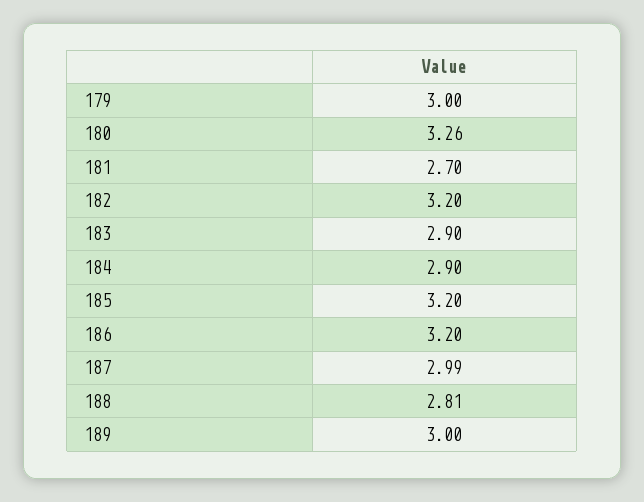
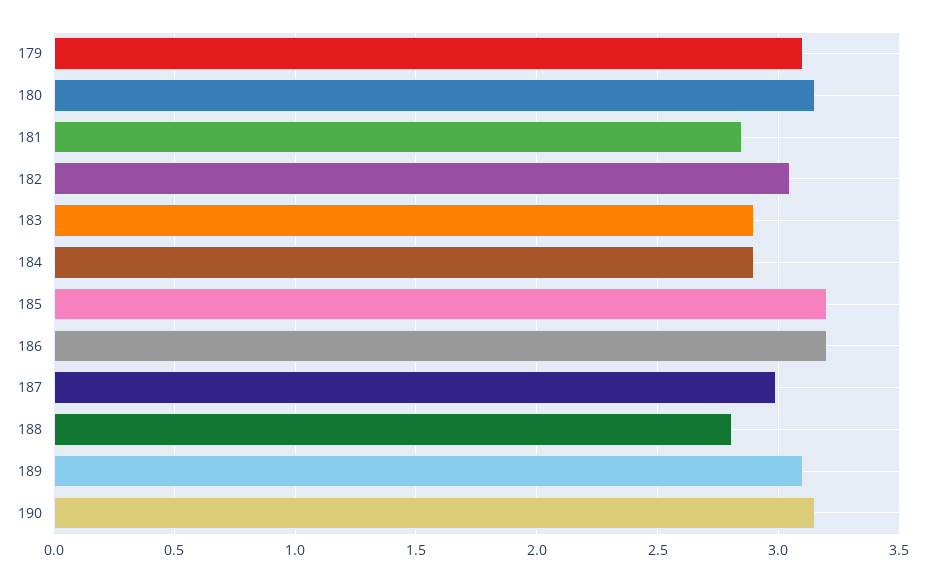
179: 3 -> 3.1
180: 3.26 -> 3.15
181: 2.7 -> 2.85
182: 3.2 -> 3.05
189: 3 -> 3.1
190: none -> 3.15

